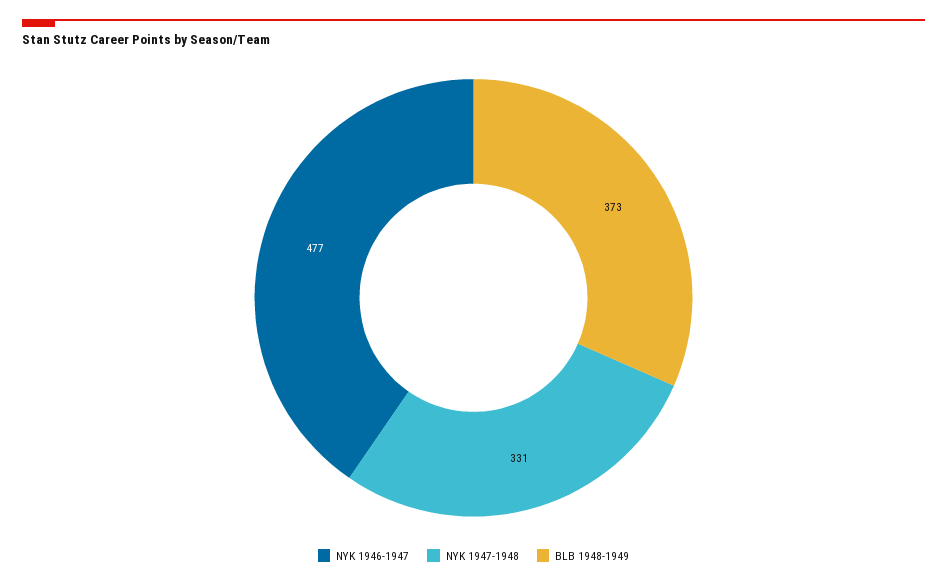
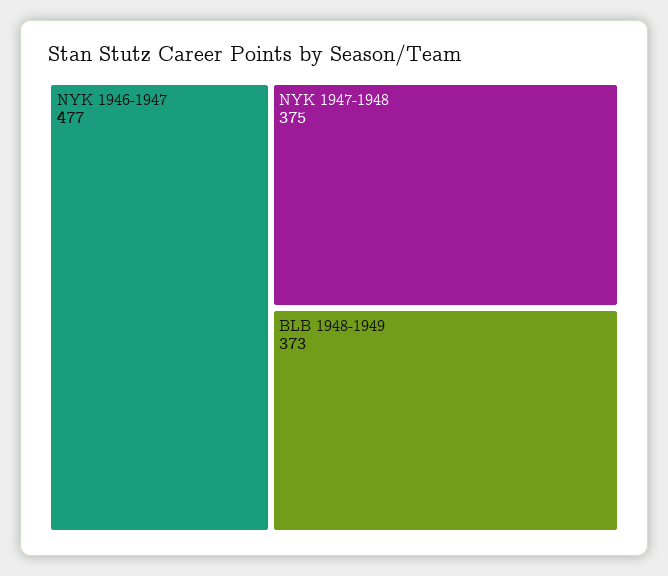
NYK 1947-1948: 331 -> 375

